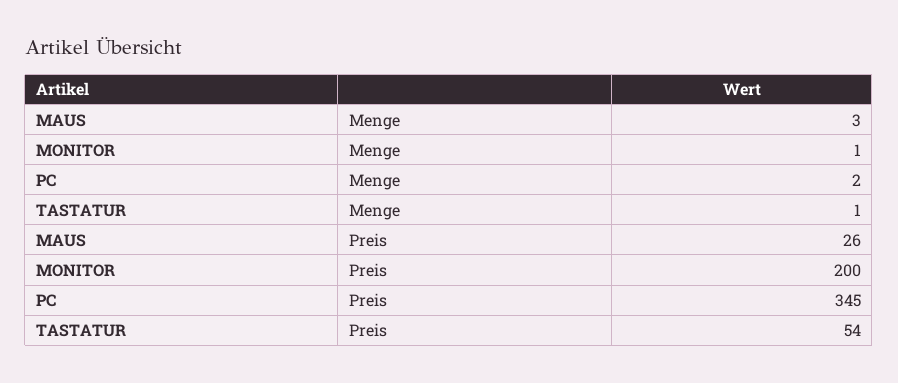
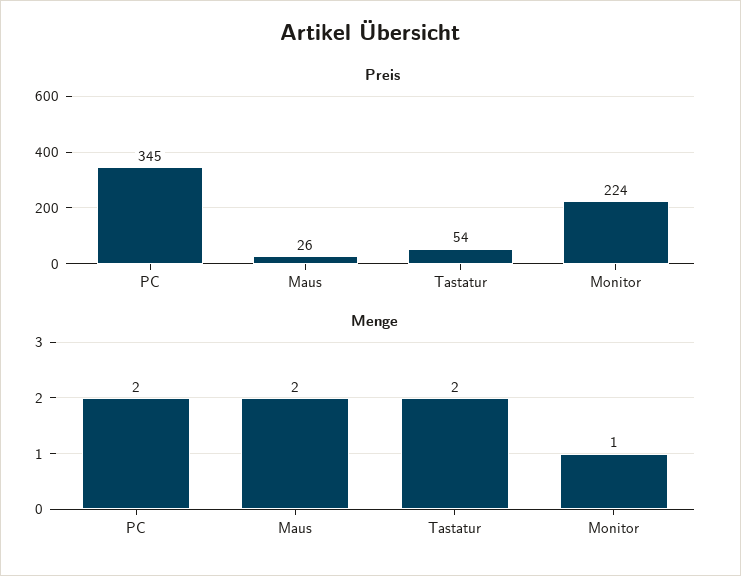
Menge, MAUS: 3 -> 2
Menge, TASTATUR: 1 -> 2
Preis, MONITOR: 200 -> 224

